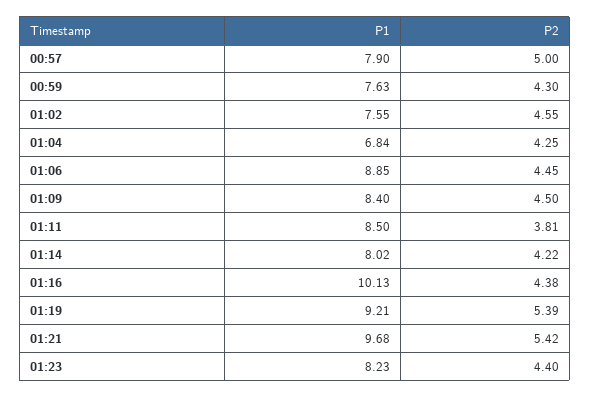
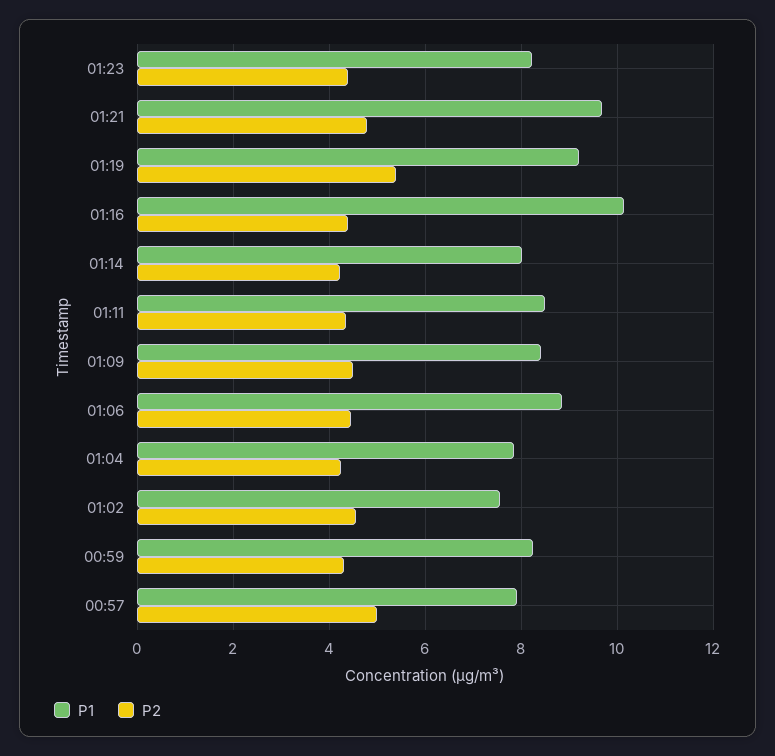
P1, 00:59: 7.63 -> 8.2
P1, 01:04: 6.84 -> 7.8
P2, 01:11: 3.81 -> 4.4
P2, 01:21: 5.42 -> 4.8

